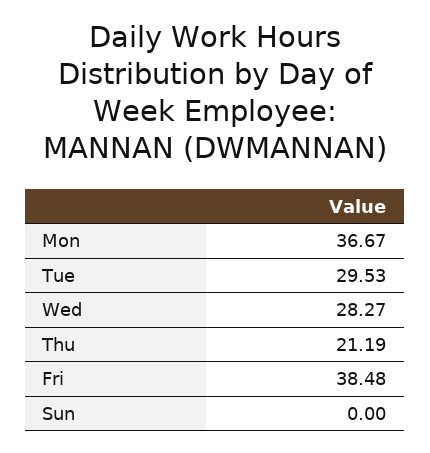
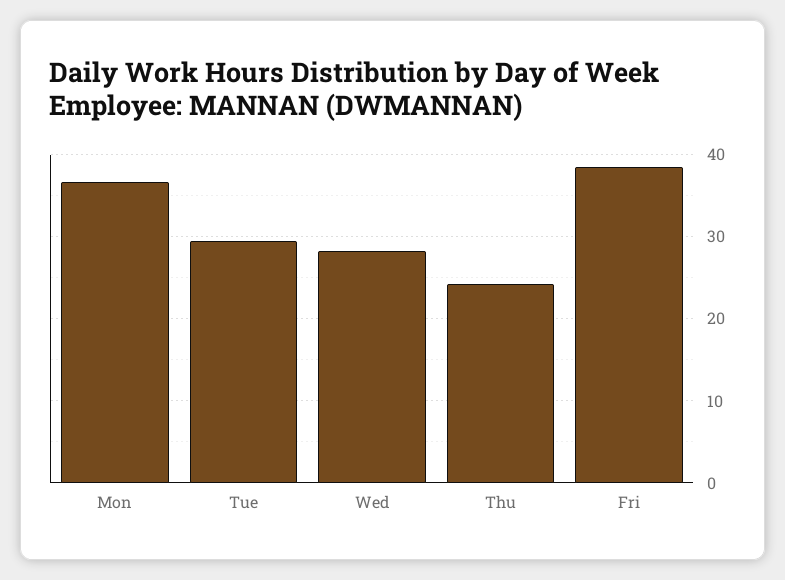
Thu: 21.19 -> 24
Sun: 0 -> none

